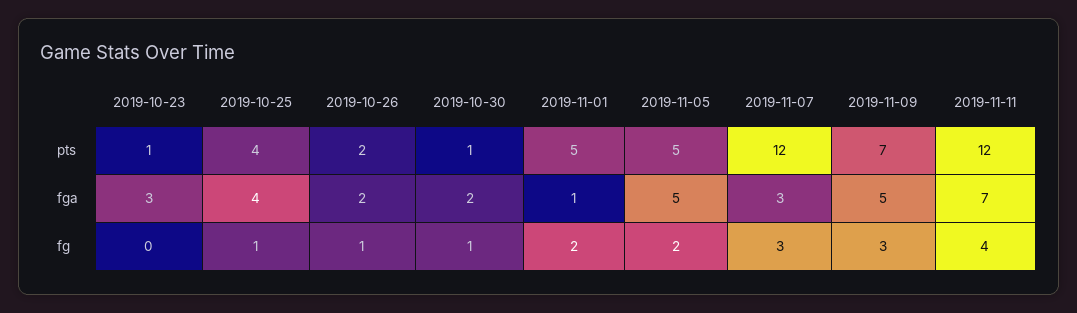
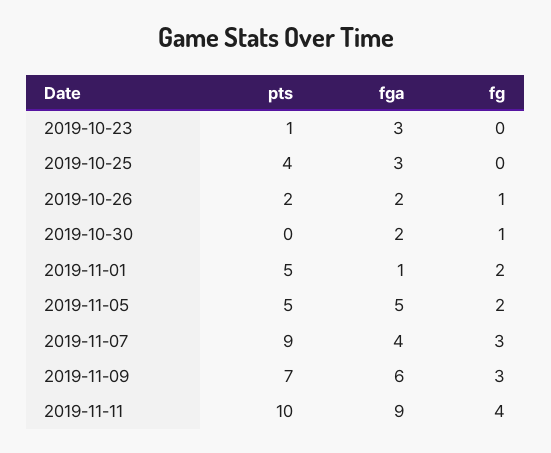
2019-10-30, pts: 1 -> 0
2019-11-07, pts: 12 -> 9
2019-11-11, pts: 12 -> 10
2019-10-25, fga: 4 -> 3
2019-11-07, fga: 3 -> 4
2019-11-09, fga: 5 -> 6
2019-11-11, fga: 7 -> 9
2019-10-25, fg: 1 -> 0

